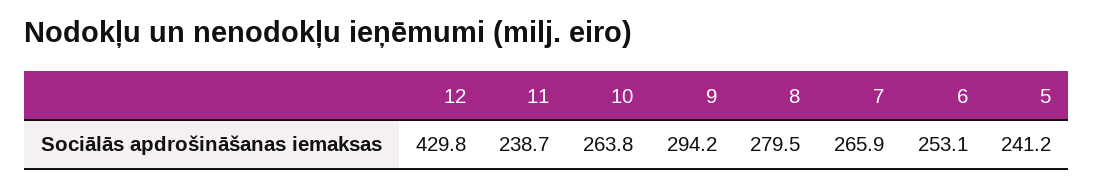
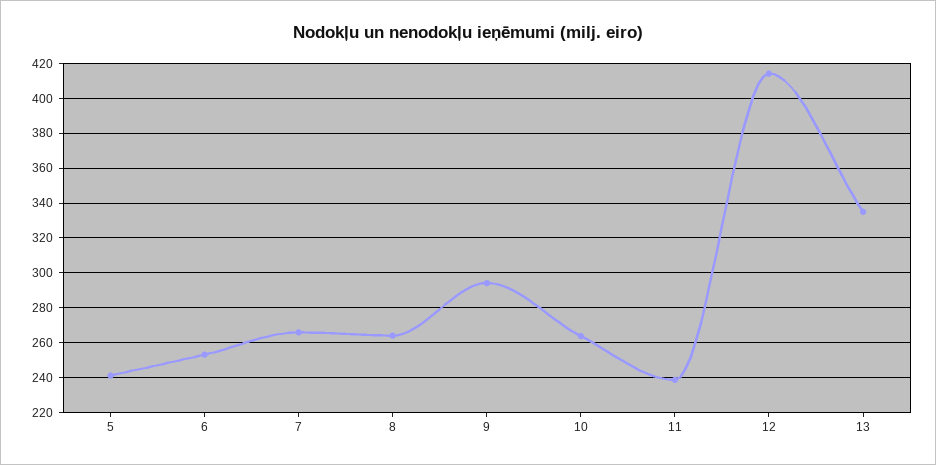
12: 429.8 -> 415
8: 279.5 -> 265
13: none -> 335

